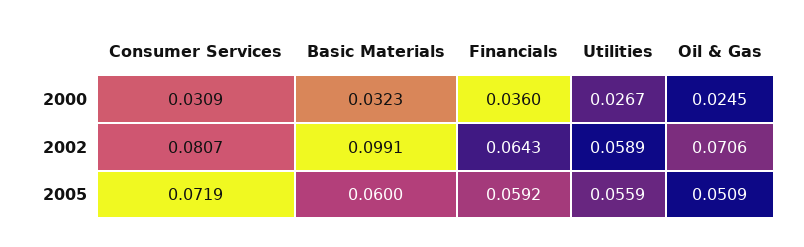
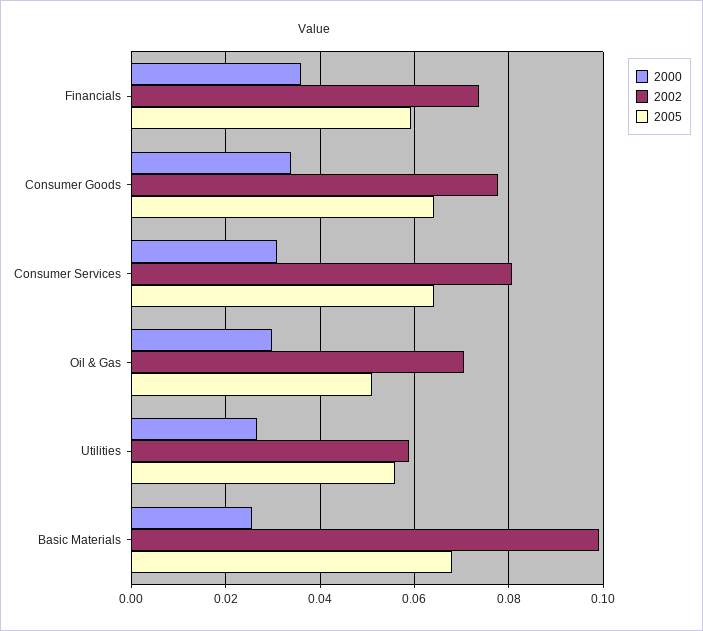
2000, Basic Materials: 0.0323 -> 0.026
2000, Oil & Gas: 0.0245 -> 0.03
2002, Financials: 0.0643 -> 0.074
2005, Consumer Services: 0.0719 -> 0.064
2005, Basic Materials: 0.06 -> 0.068
2000, Consumer Goods: none -> 0.034
2002, Consumer Goods: none -> 0.078
2005, Consumer Goods: none -> 0.064

